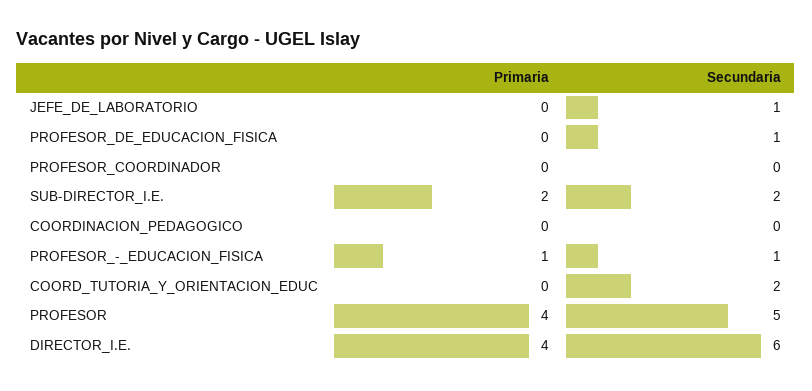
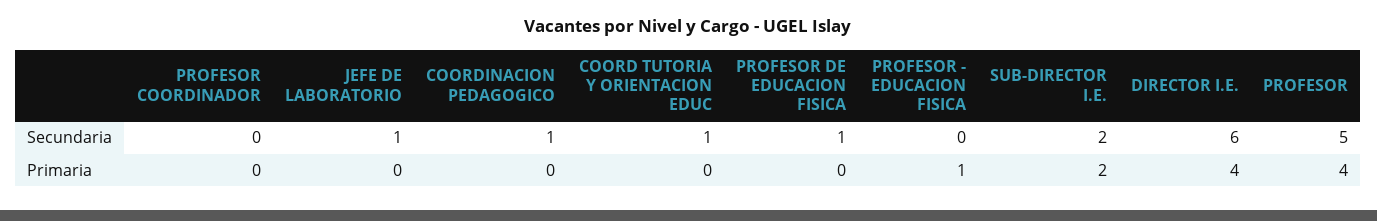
Secundaria, COORDINACION_PEDAGOGICO: 0 -> 1
Secundaria, PROFESOR_-_EDUCACION_FISICA: 1 -> 0
Secundaria, COORD_TUTORIA_Y_ORIENTACION_EDUC: 2 -> 1

